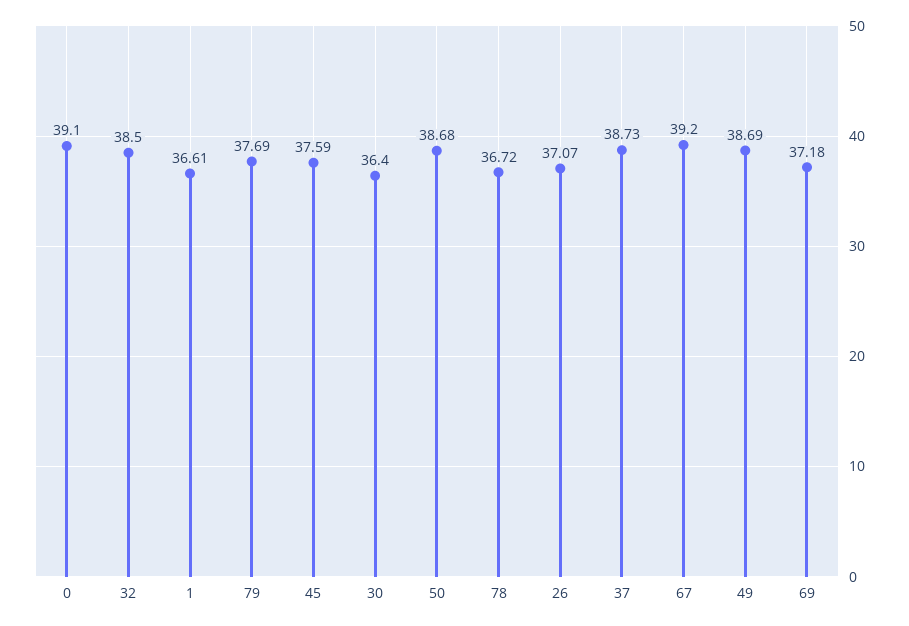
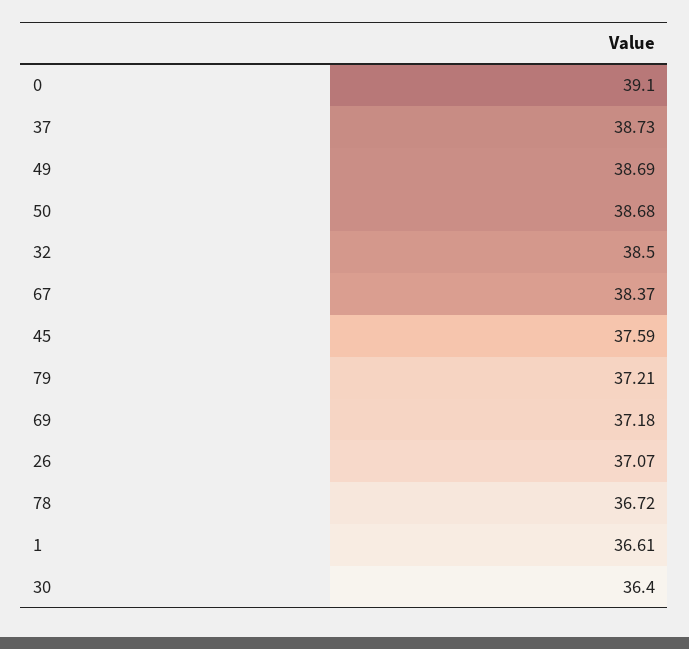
79: 37.69 -> 37.21
67: 39.2 -> 38.37

